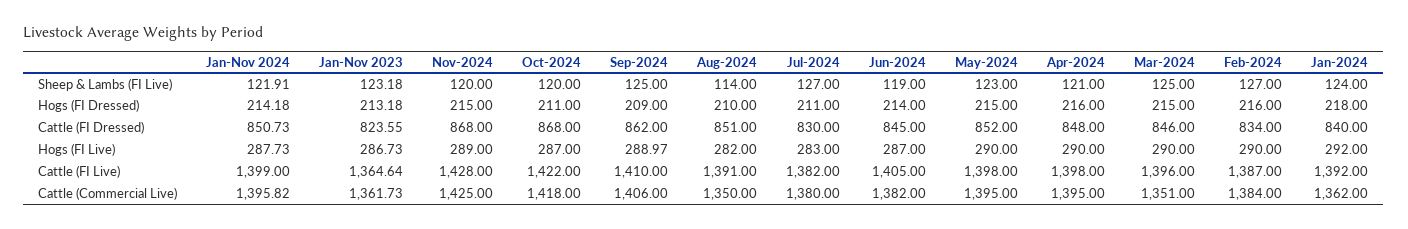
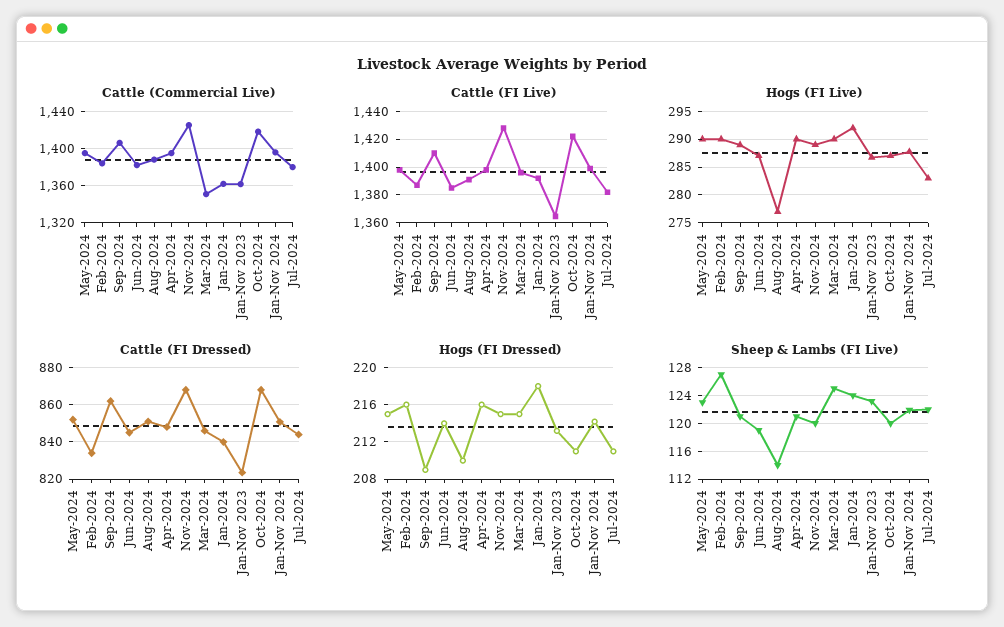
Sheep & Lambs (FI Live), Sep-2024: 125 -> 121
Sheep & Lambs (FI Live), Jul-2024: 127 -> 122
Cattle (FI Dressed), Jul-2024: 830 -> 845
Hogs (FI Live), Aug-2024: 282 -> 277.5
Cattle (FI Live), Jun-2024: 1405 -> 1385
Cattle (Commercial Live), Aug-2024: 1350 -> 1390

